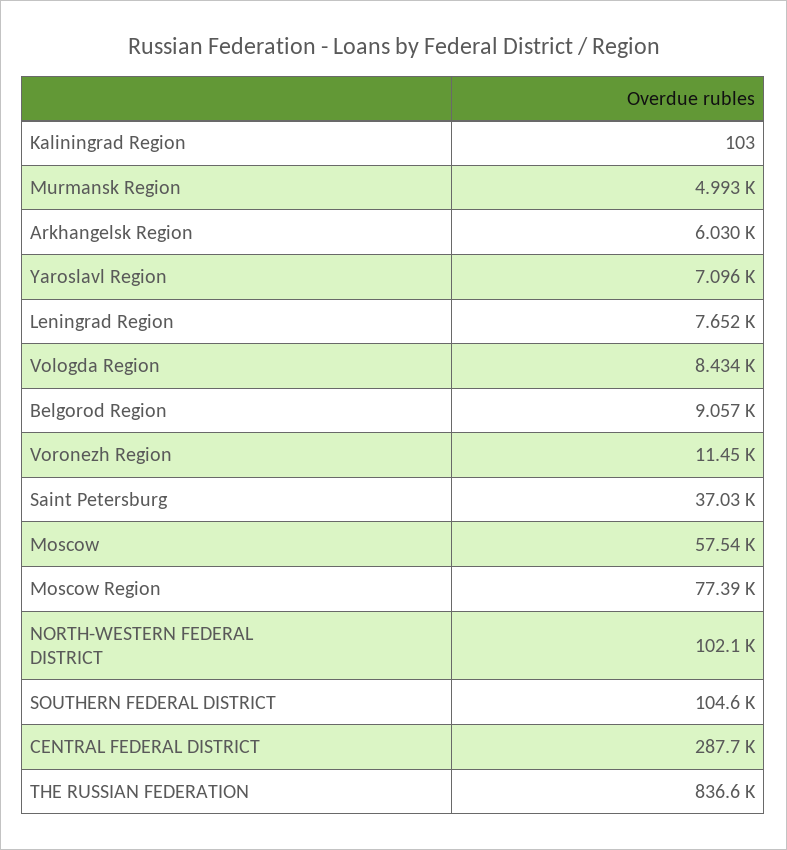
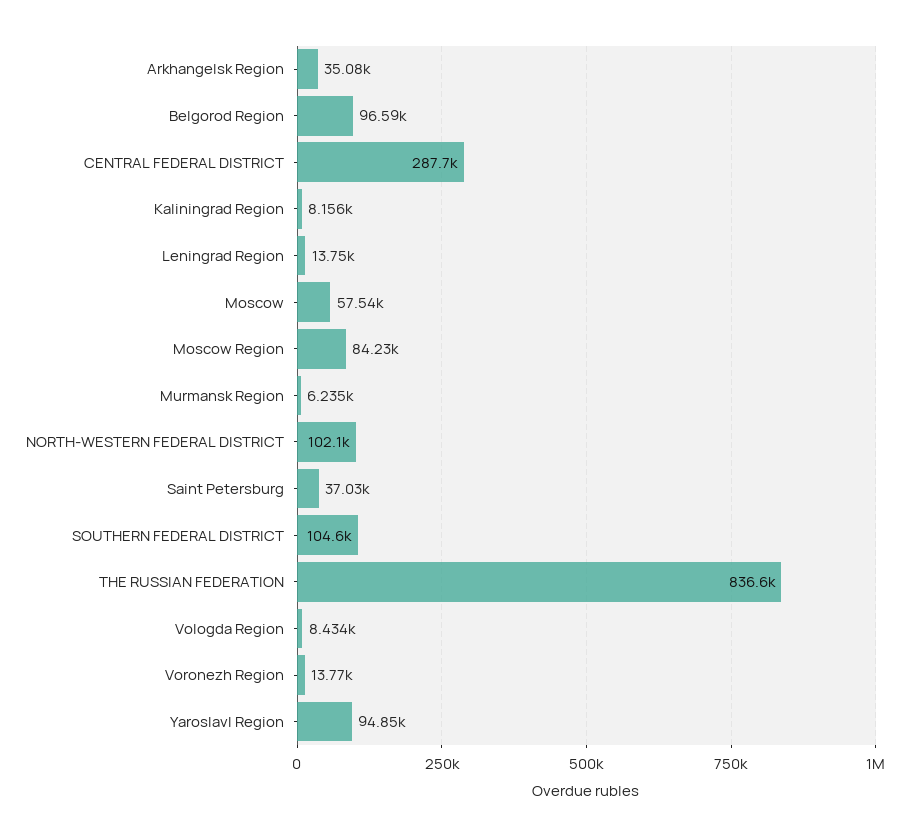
Kaliningrad Region: 103 -> 8156
Murmansk Region: 4993 -> 6235
Arkhangelsk Region: 6030 -> 35080
Yaroslavl Region: 7096 -> 94850
Leningrad Region: 7652 -> 13750
Belgorod Region: 9057 -> 96590
Voronezh Region: 11450 -> 13770
Moscow Region: 77390 -> 84230

